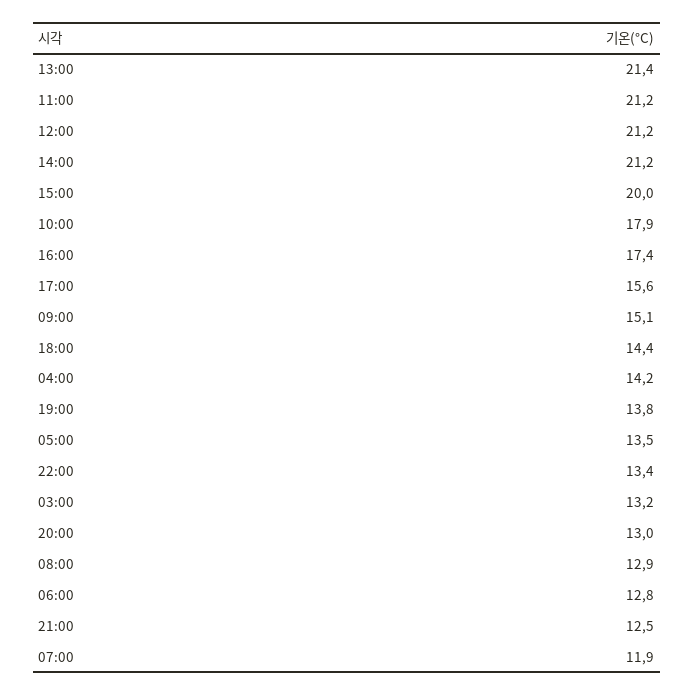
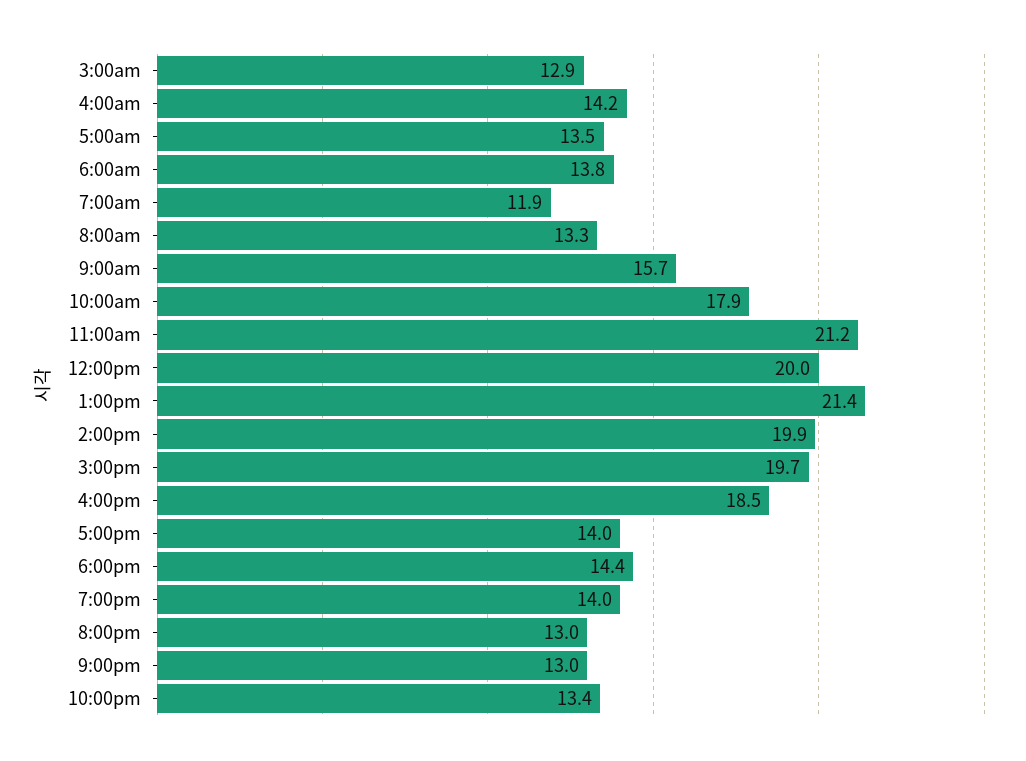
12:00: 21.2 -> 20
14:00: 21.2 -> 19.9
15:00: 20 -> 19.7
16:00: 17.4 -> 18.5
17:00: 15.6 -> 14
09:00: 15.1 -> 15.7
19:00: 13.8 -> 14
03:00: 13.2 -> 12.9
08:00: 12.9 -> 13.3
06:00: 12.8 -> 13.8
21:00: 12.5 -> 13

